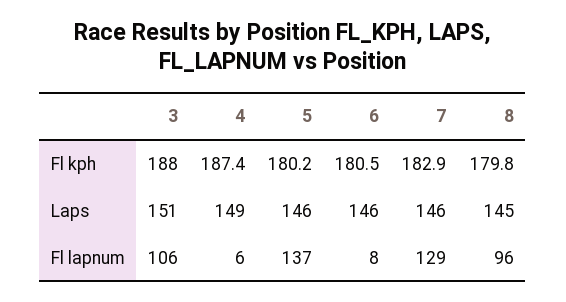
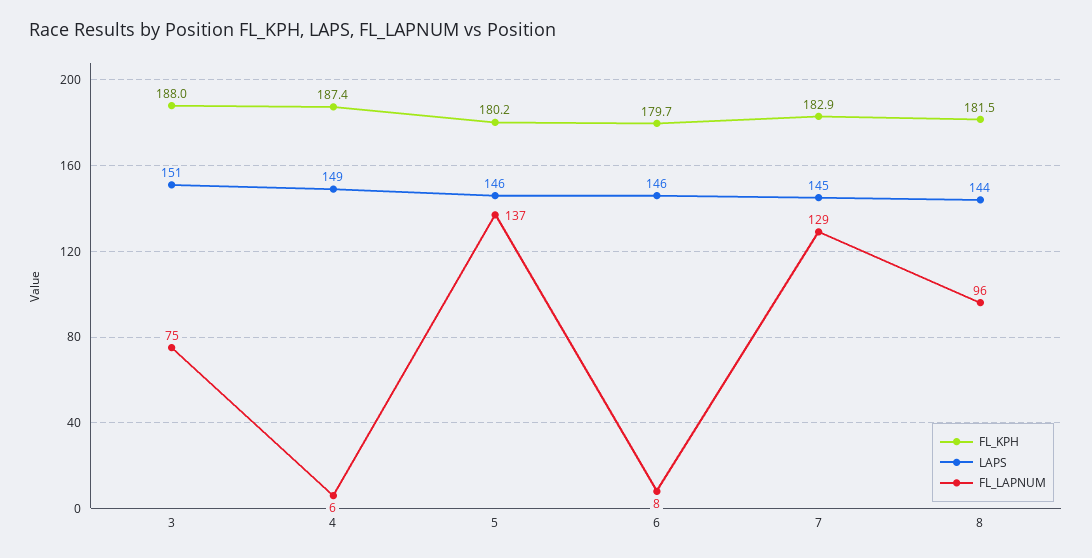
Fl kph, 6: 180.5 -> 179.7
Fl kph, 8: 179.8 -> 181.5
Laps, 7: 146 -> 145
Laps, 8: 145 -> 144
Fl lapnum, 3: 106 -> 75

